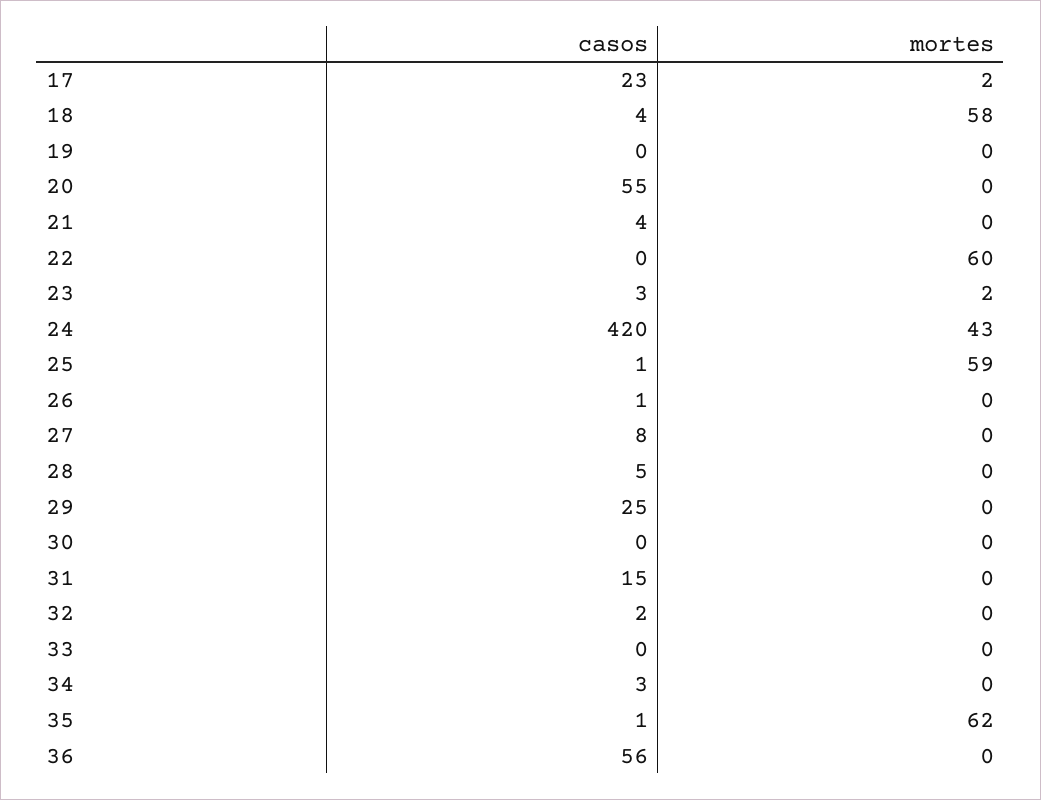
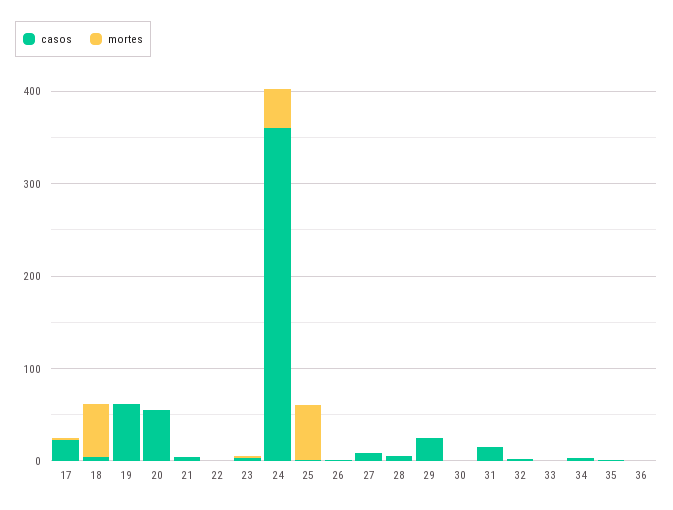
casos, 19: 0 -> 60
mortes, 22: 60 -> 0
casos, 24: 420 -> 360
mortes, 35: 62 -> 0
casos, 36: 56 -> 0

